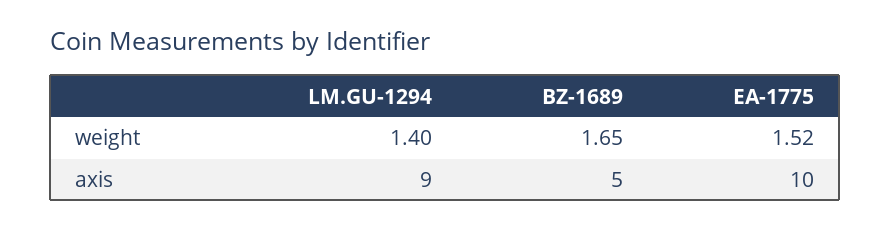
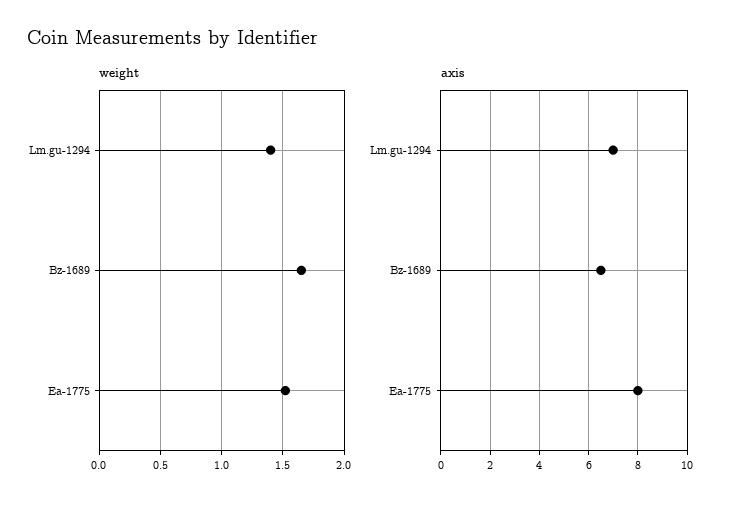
axis, LM.GU-1294: 9 -> 7
axis, BZ-1689: 5 -> 6.5
axis, EA-1775: 10 -> 8

